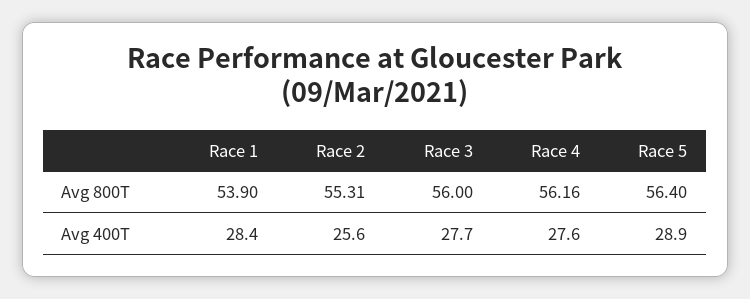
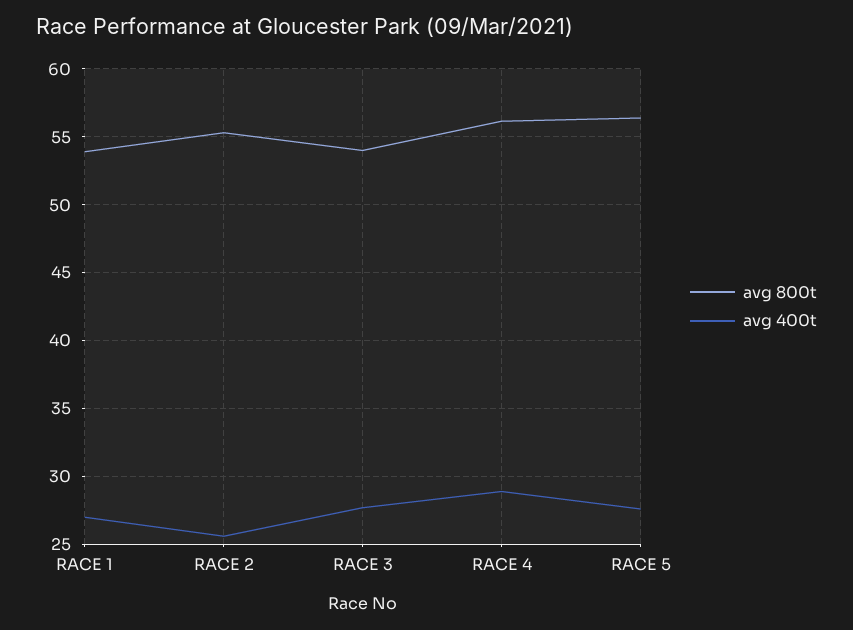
Avg 800T, Race 3: 56 -> 54
Avg 400T, Race 1: 28.4 -> 27
Avg 400T, Race 4: 27.6 -> 29
Avg 400T, Race 5: 28.9 -> 27.5

